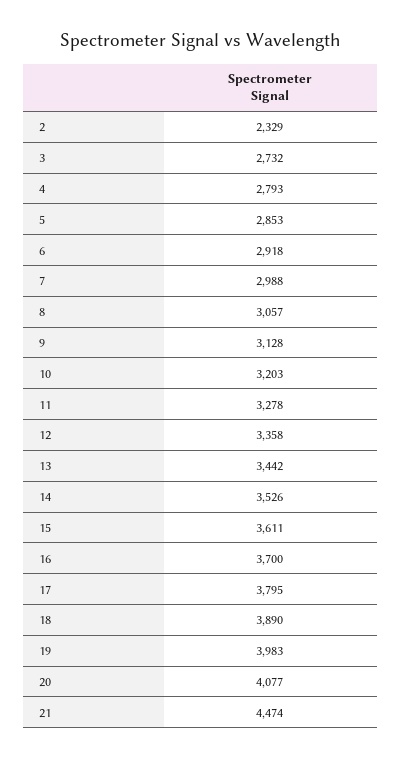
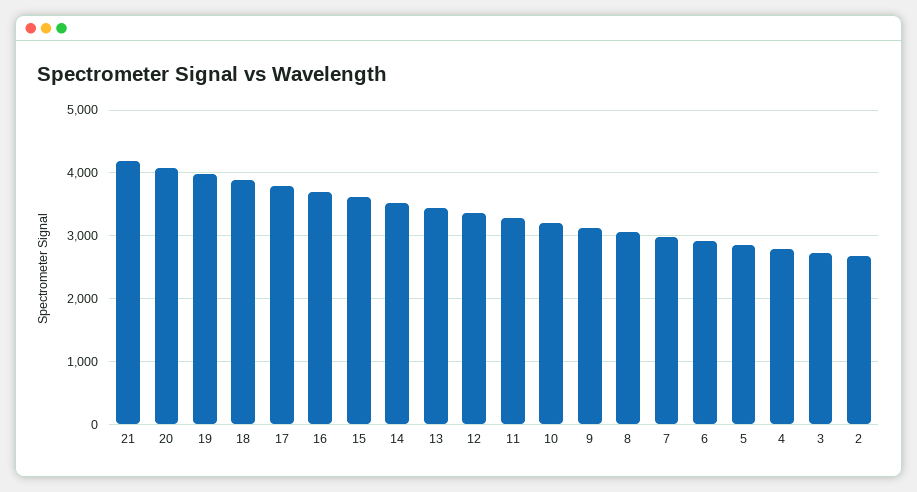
2: 2329 -> 2700
21: 4474 -> 4200

